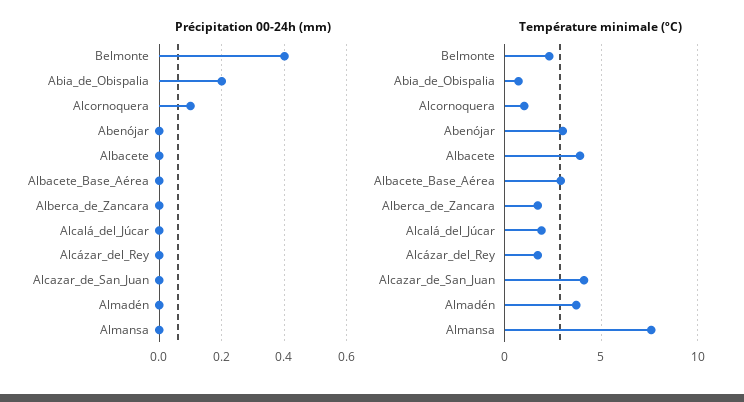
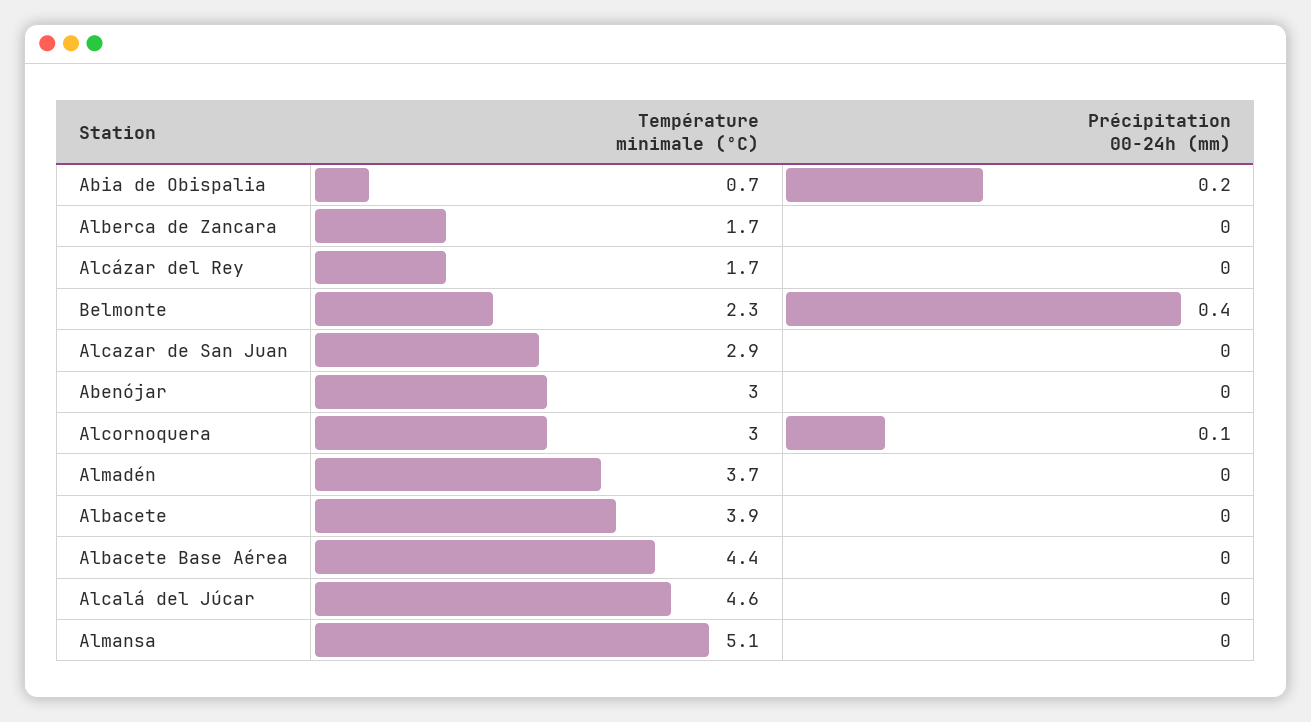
Température minimale (ºC), Alcornoquera: 1 -> 3
Température minimale (ºC), Albacete_Base_Aérea: 3 -> 4.4
Température minimale (ºC), Alcalá_del_Júcar: 2 -> 4.6
Température minimale (ºC), Alcazar_de_San_Juan: 4 -> 2.9
Température minimale (ºC), Almansa: 7.5 -> 5.1

